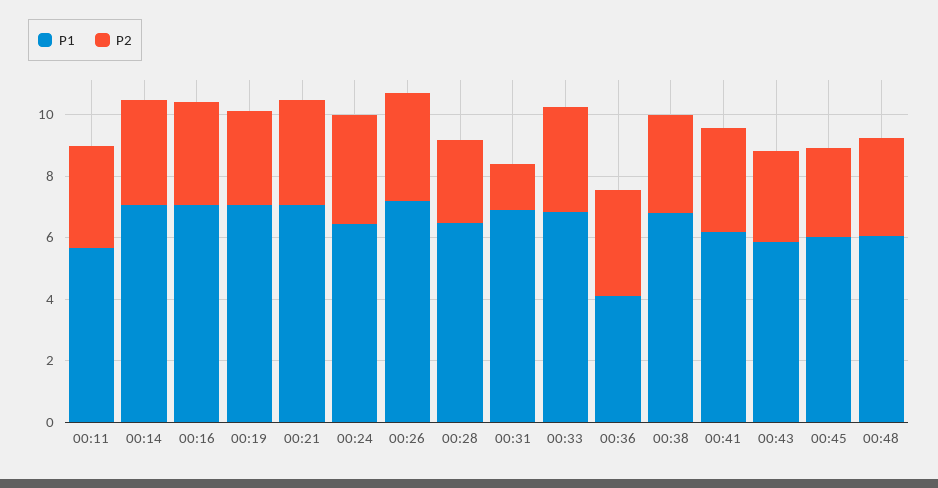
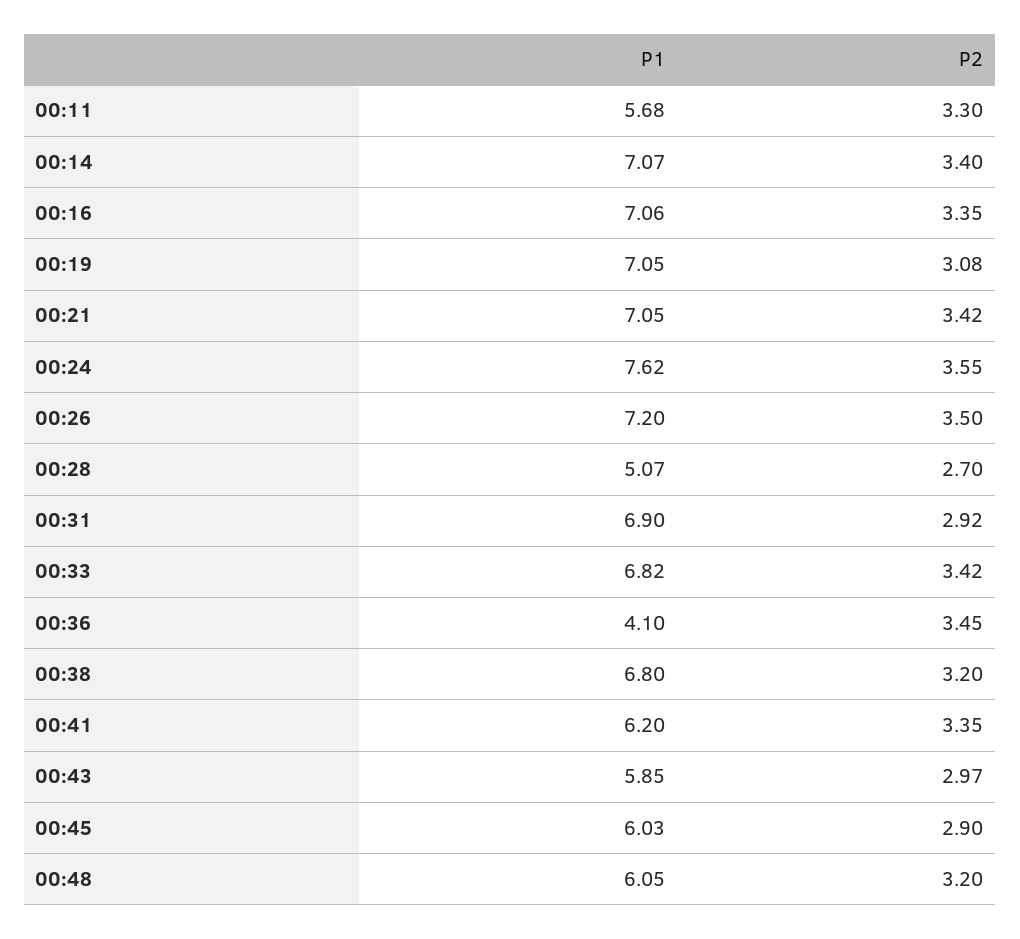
P1, 00:24: 6.5 -> 7.62
P1, 00:28: 6.5 -> 5.07
P2, 00:31: 1.5 -> 2.92

